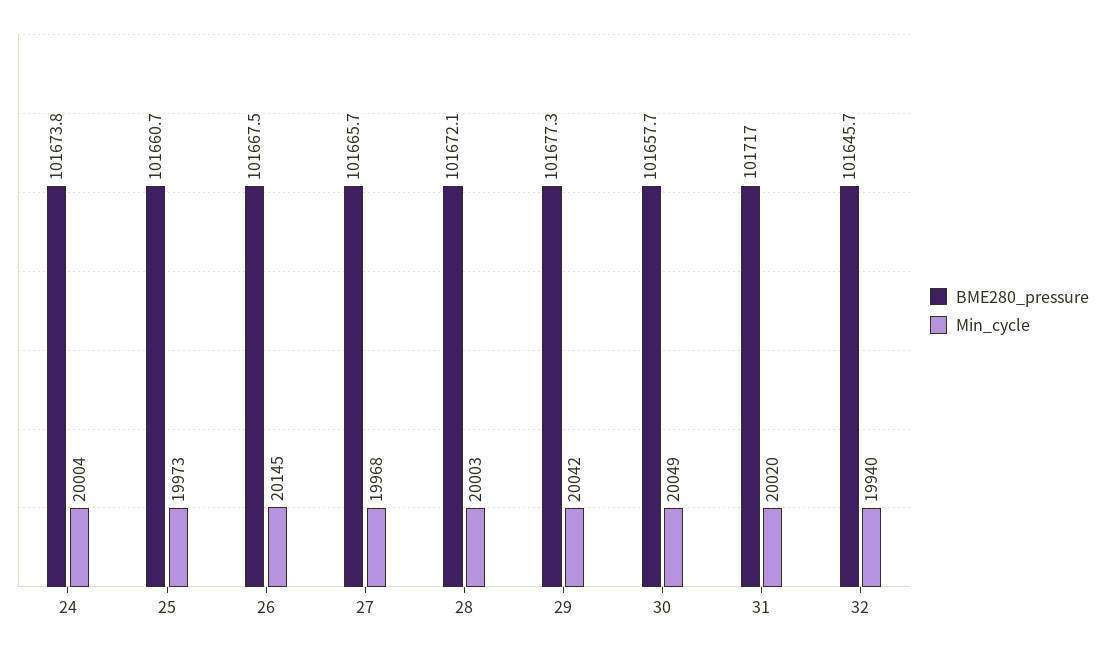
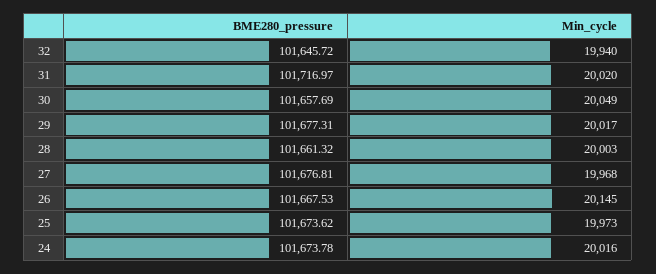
Min_cycle, 24: 20004 -> 20016
BME280_pressure, 25: 101660.7 -> 101673.62
BME280_pressure, 27: 101665.7 -> 101676.81
BME280_pressure, 28: 101672.1 -> 101661.32
Min_cycle, 29: 20042 -> 20017

